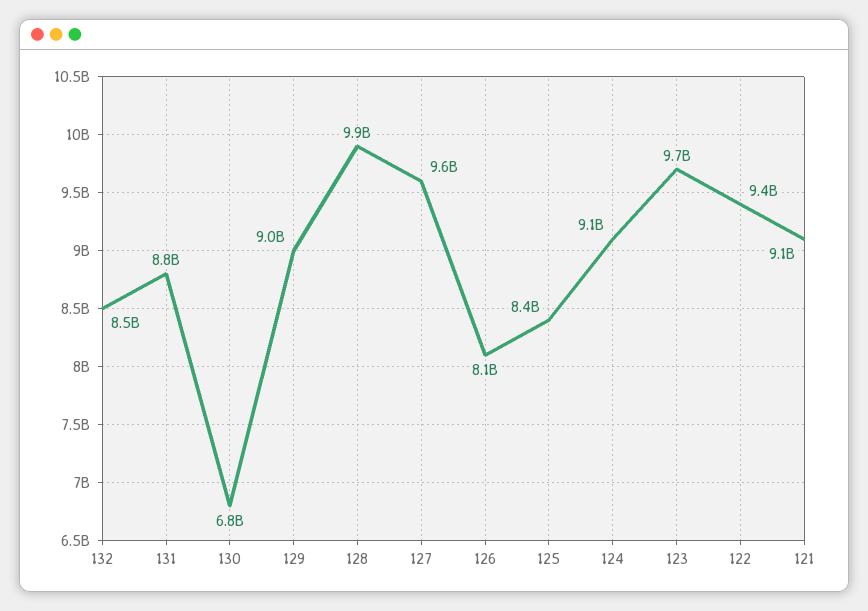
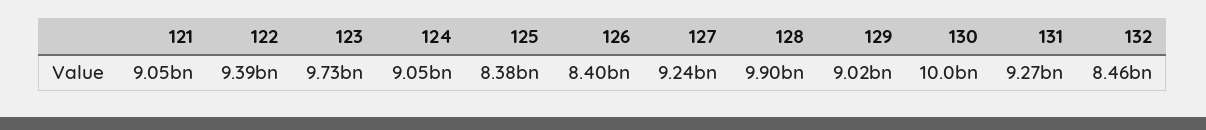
131: 8800000000 -> 9270000000
130: 6800000000 -> 10000000000
127: 9600000000 -> 9240000000
126: 8100000000 -> 8400000000

